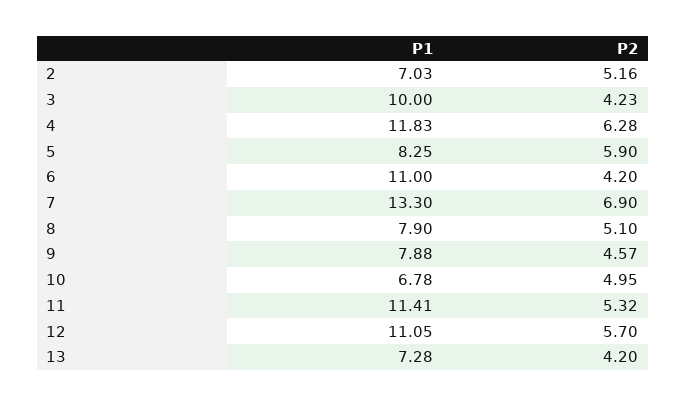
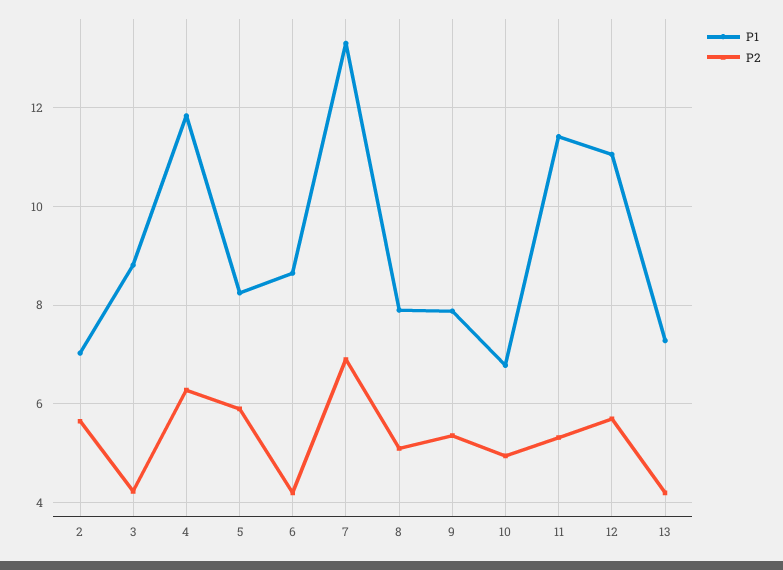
P2, 2: 5.16 -> 5.6
P1, 3: 10 -> 8.8
P1, 6: 11 -> 8.6
P2, 9: 4.57 -> 5.4

